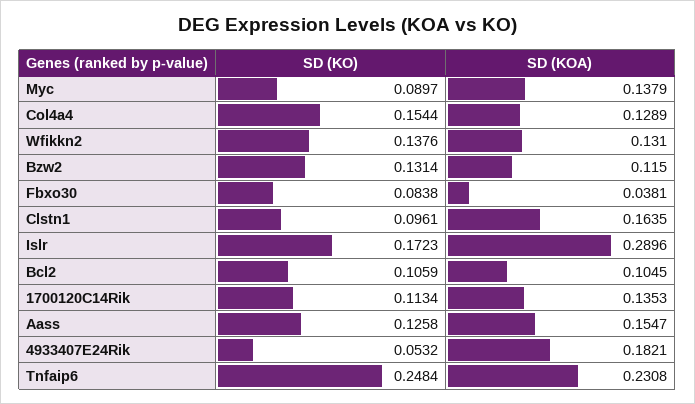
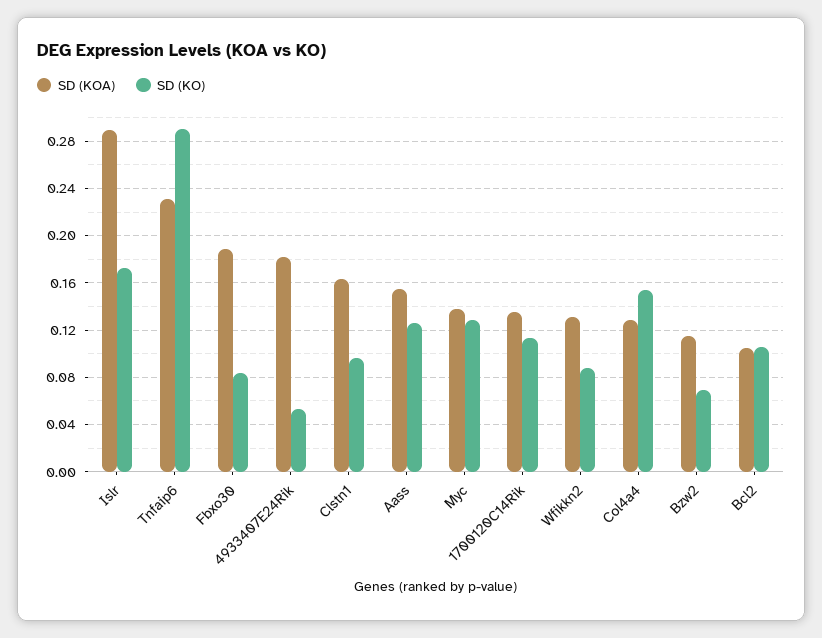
SD (KO), Myc: 0.0897 -> 0.13
SD (KO), Wfikkn2: 0.1376 -> 0.09
SD (KO), Bzw2: 0.1314 -> 0.07
SD (KOA), Fbxo30: 0.0381 -> 0.19
SD (KO), Tnfaip6: 0.2484 -> 0.29

